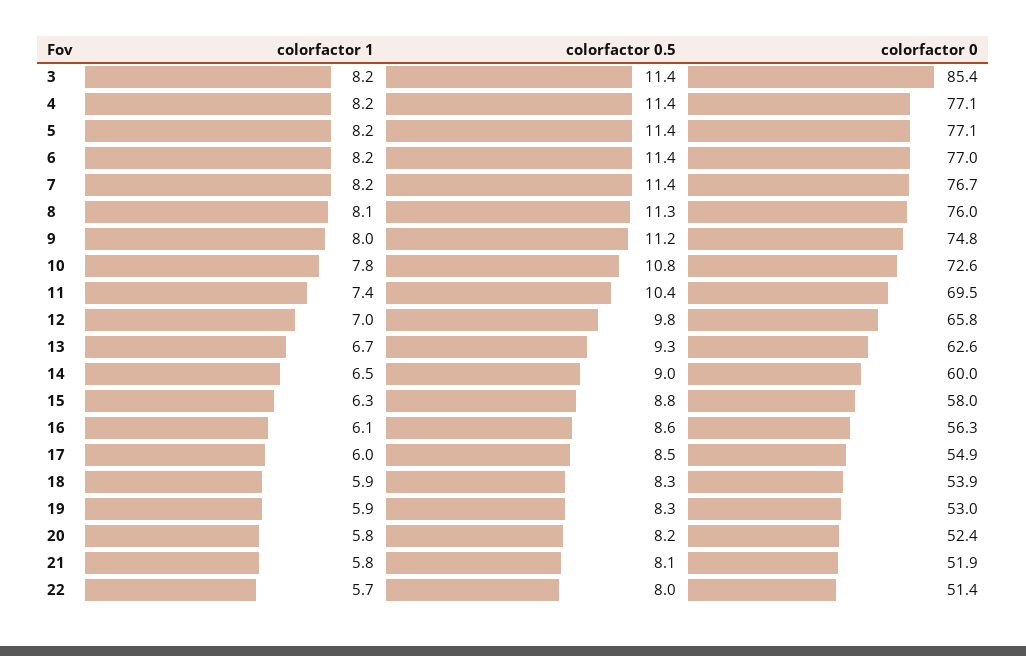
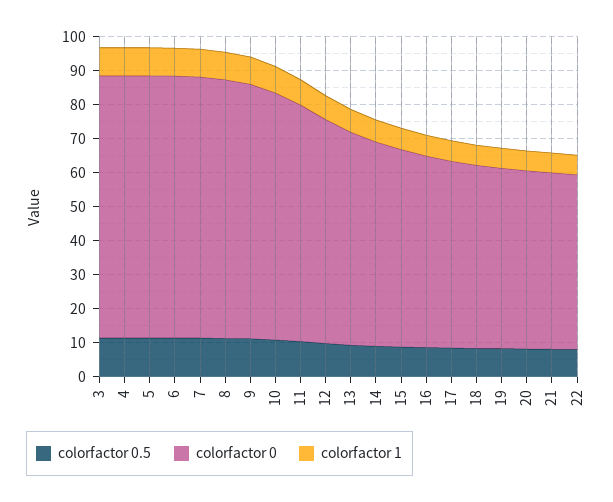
colorfactor 0, 3: 85.4 -> 77.5

